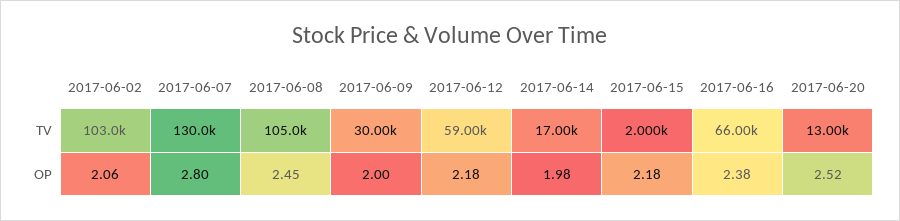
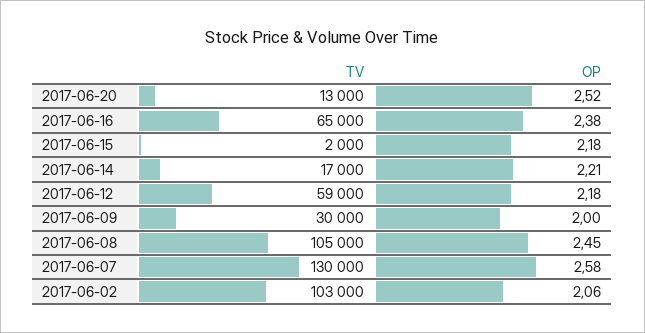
2017-06-16, TV: 66000 -> 65000
2017-06-07, OP: 2.8 -> 2.58
2017-06-14, OP: 1.98 -> 2.21

